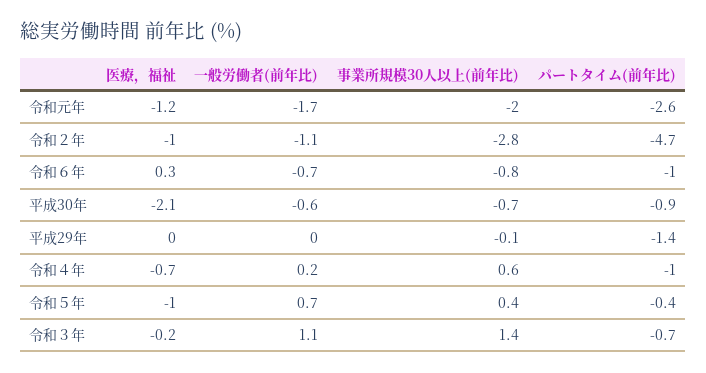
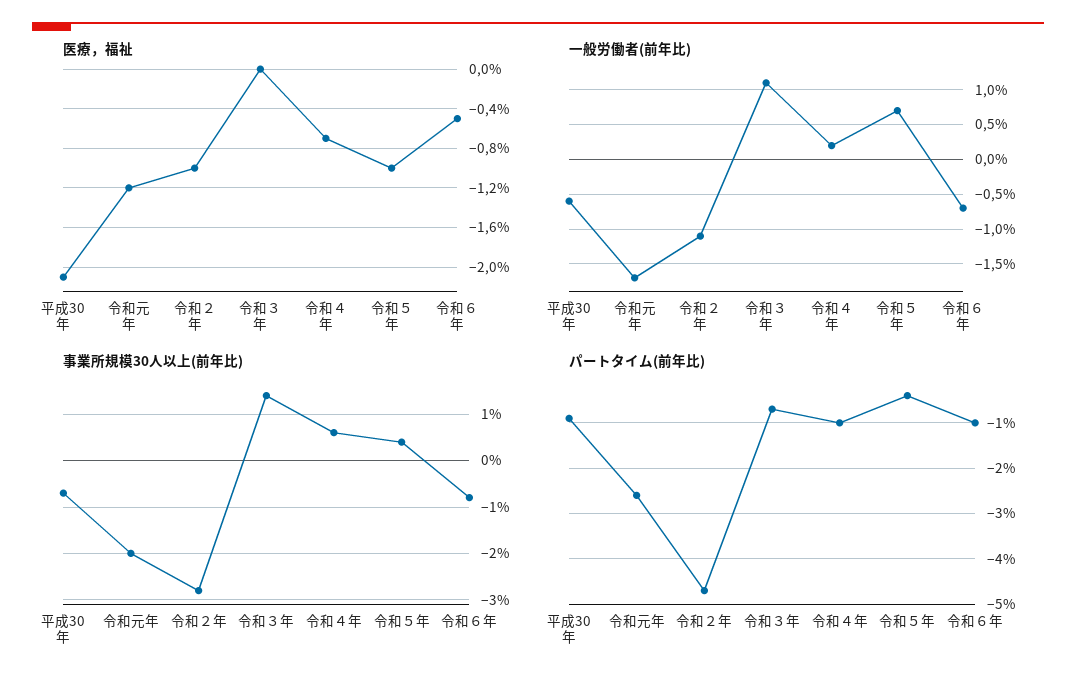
医療，福祉, 令和６年: 0.3 -> -0.5
医療，福祉, 平成29年: 0 -> none
一般労働者(前年比), 平成29年: 0 -> none
事業所規模30人以上(前年比), 平成29年: -0.1 -> none
パートタイム(前年比), 平成29年: -1.4 -> none
医療，福祉, 令和３年: -0.2 -> 0

